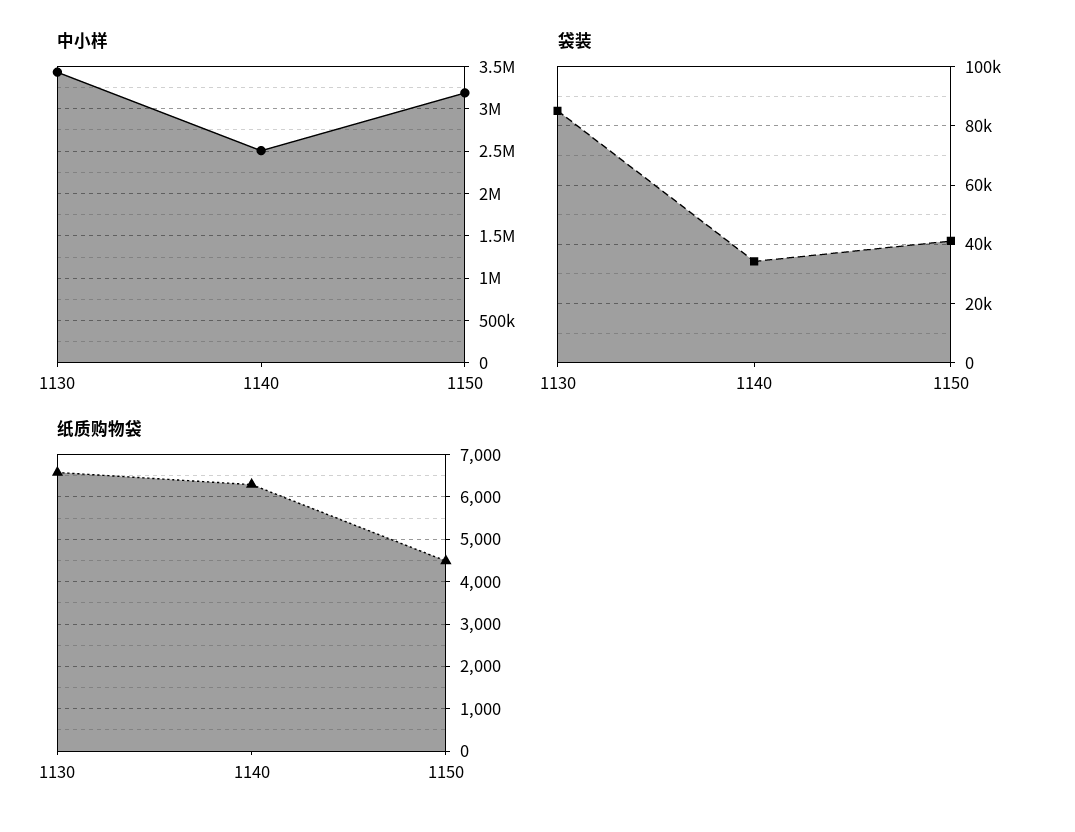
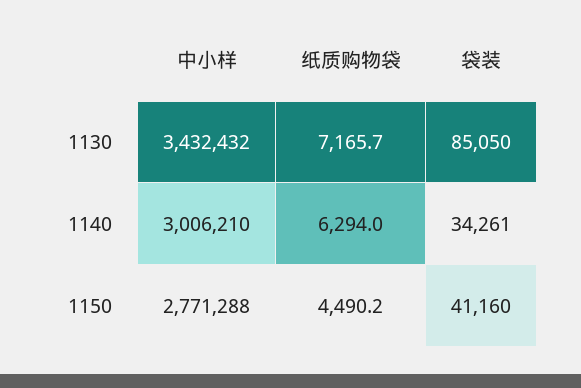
中小样, 1140: 2500000 -> 3006210
中小样, 1150: 3200000 -> 2771288
纸质购物袋, 1130: 6600 -> 7165.7

